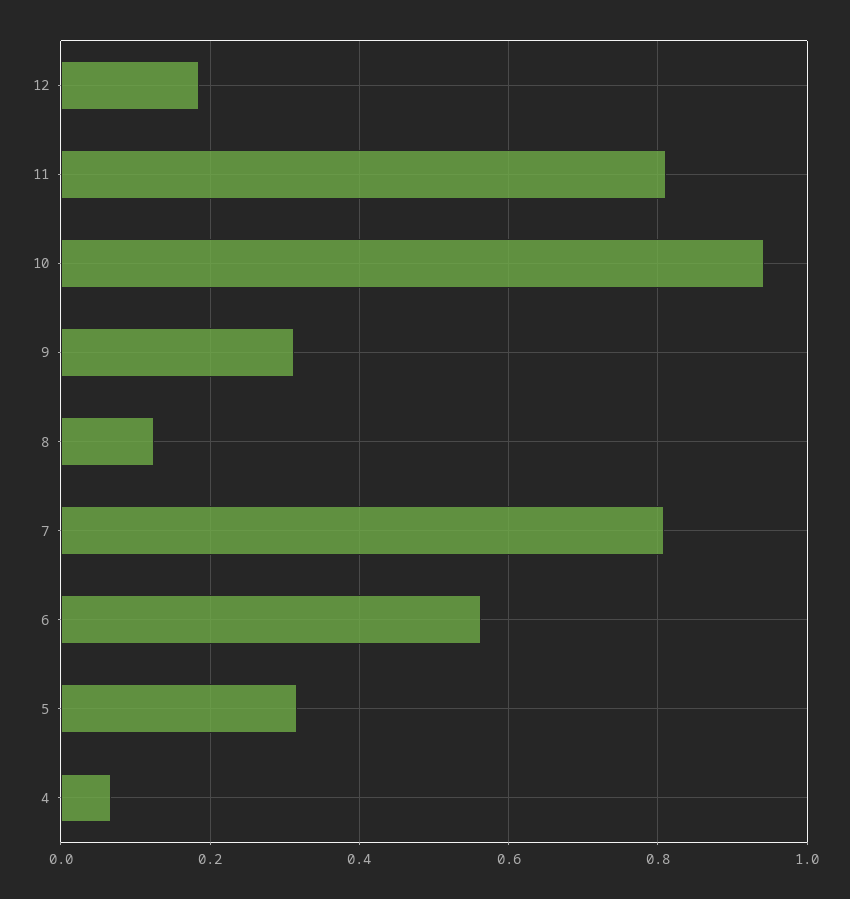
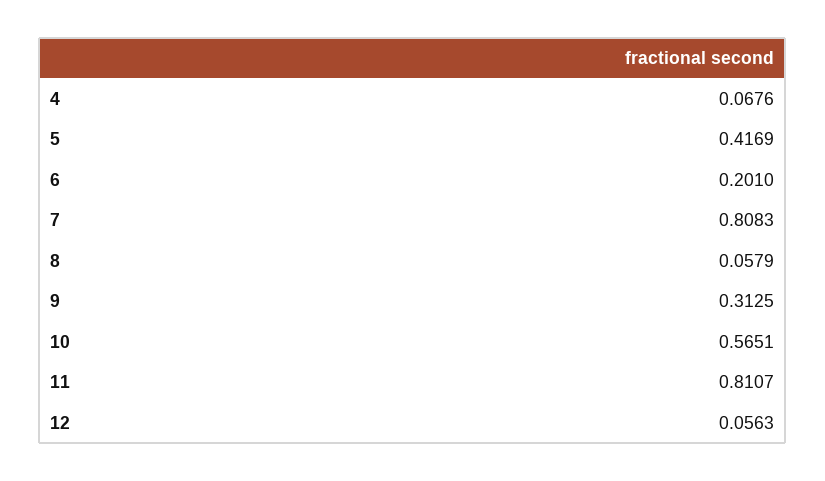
12: 0.18 -> 0.0563
10: 0.94 -> 0.5651
8: 0.12 -> 0.0579
6: 0.56 -> 0.201
5: 0.32 -> 0.4169

